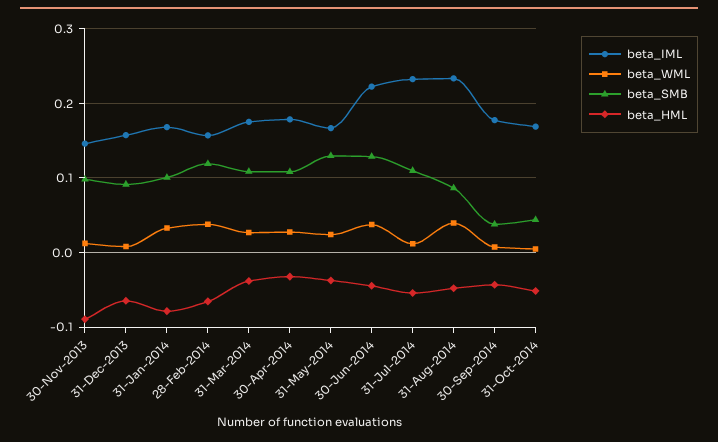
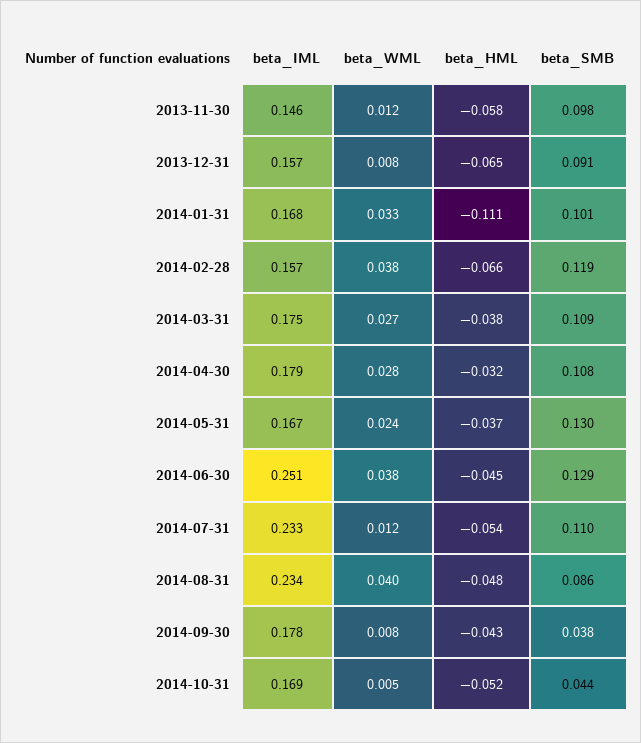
beta_HML, 30-Nov-2013: -0.09 -> -0.058
beta_HML, 31-Jan-2014: -0.08 -> -0.111
beta_IML, 30-Jun-2014: 0.22 -> 0.251

